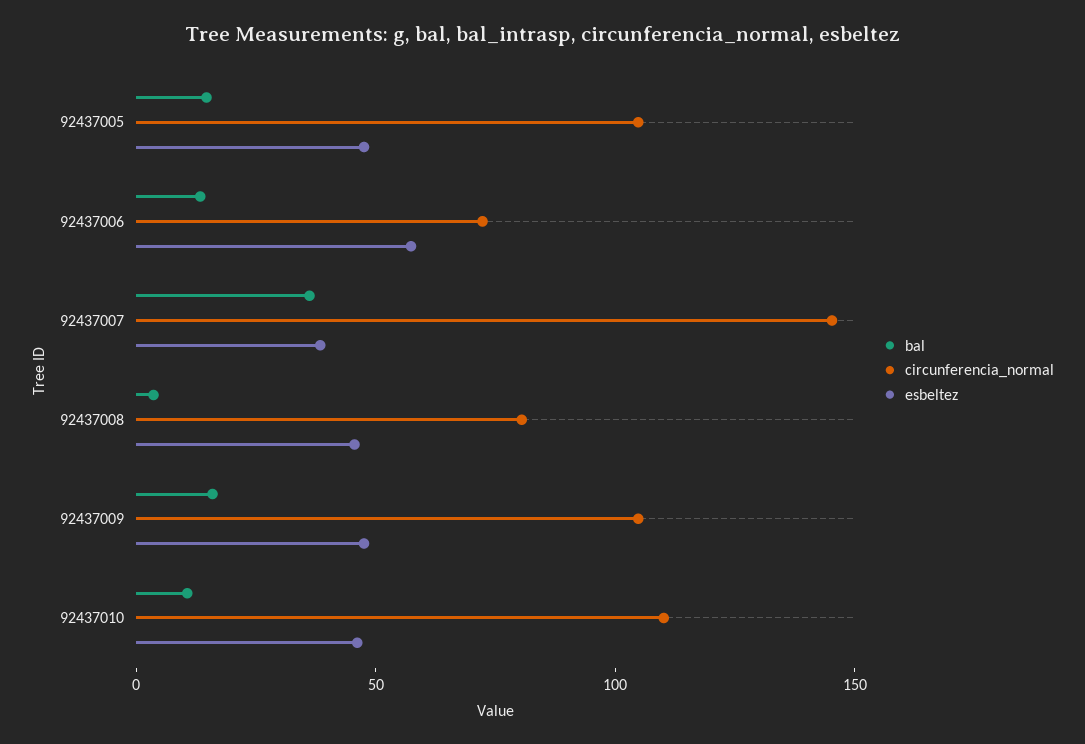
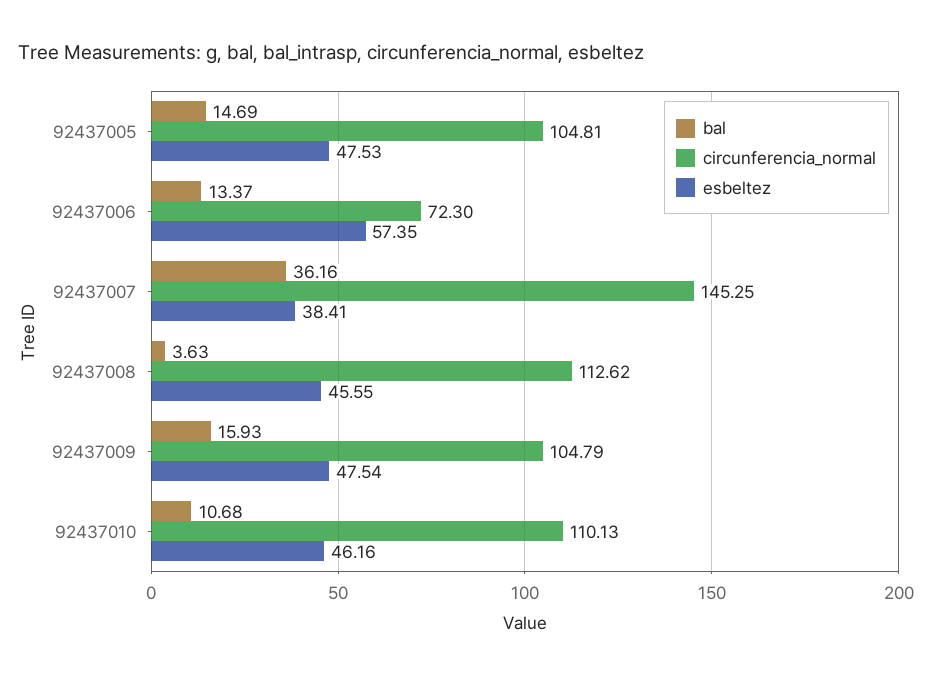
circunferencia_normal, 92437008: 80 -> 112.62

